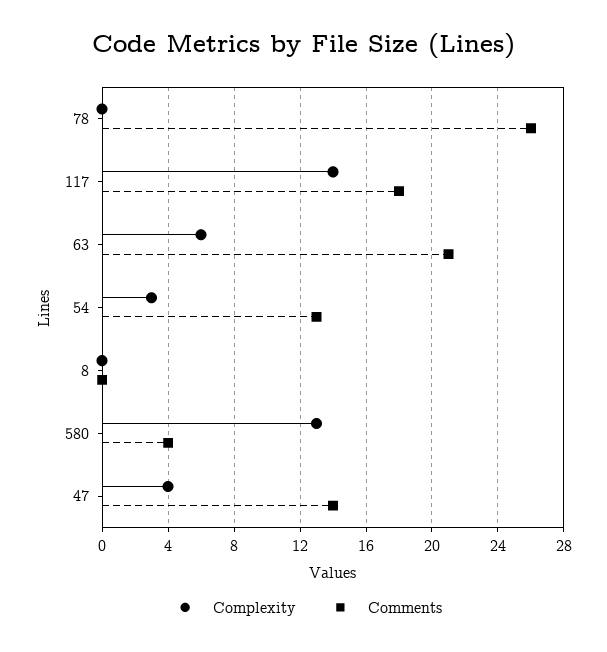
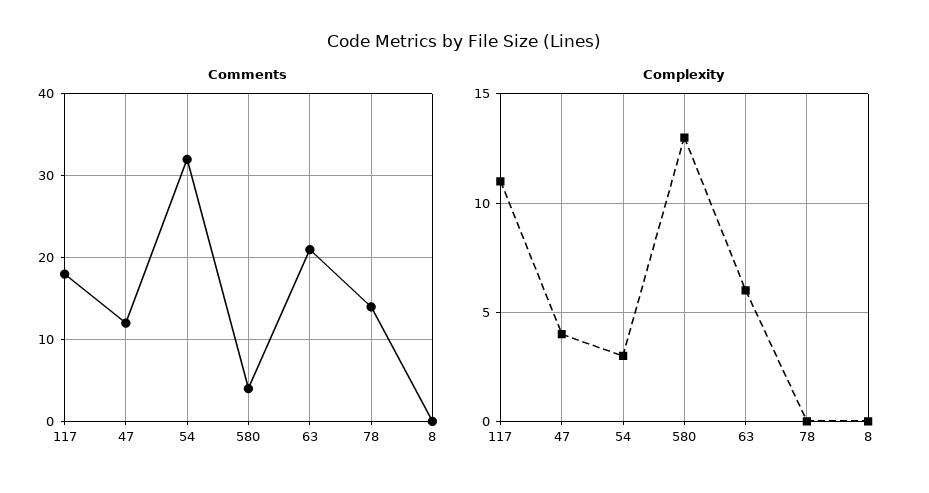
Comments, 78: 26 -> 14
Complexity, 117: 14 -> 11
Comments, 54: 13 -> 32
Comments, 47: 14 -> 12

